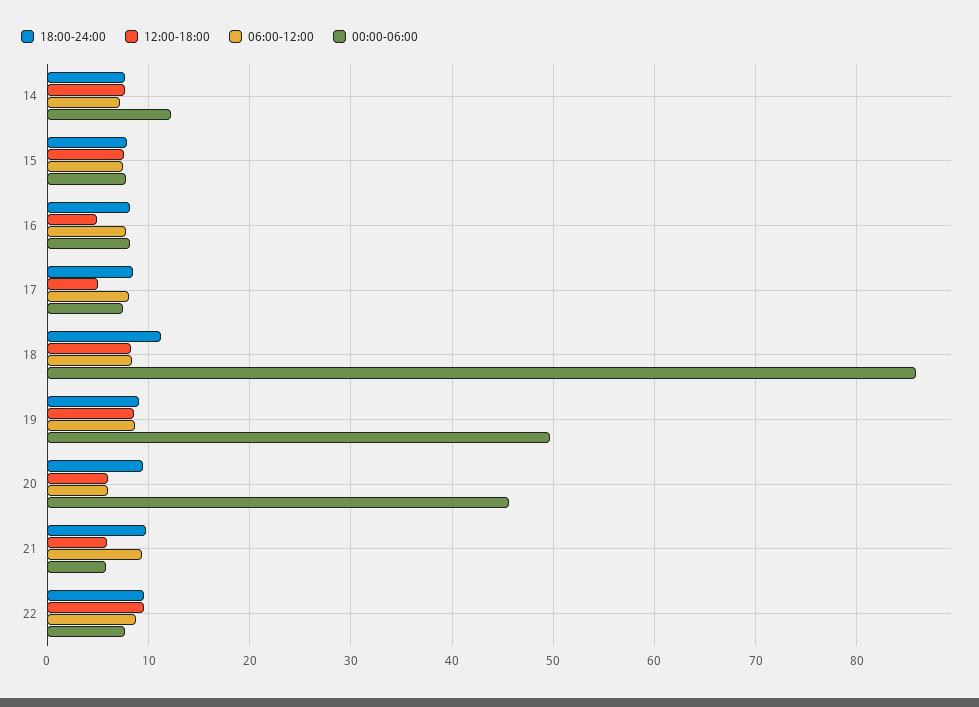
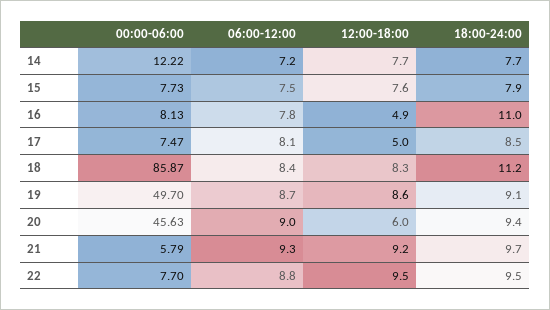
18:00-24:00, 16: 8 -> 11
06:00-12:00, 20: 6 -> 9
12:00-18:00, 21: 6 -> 9.2

